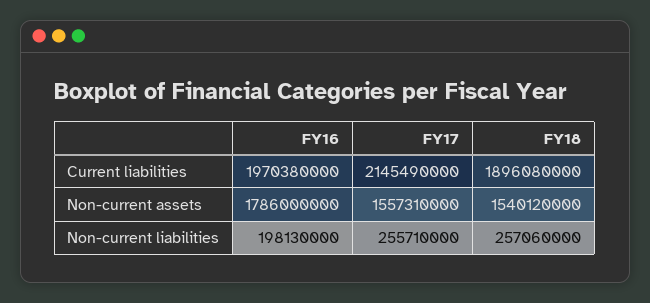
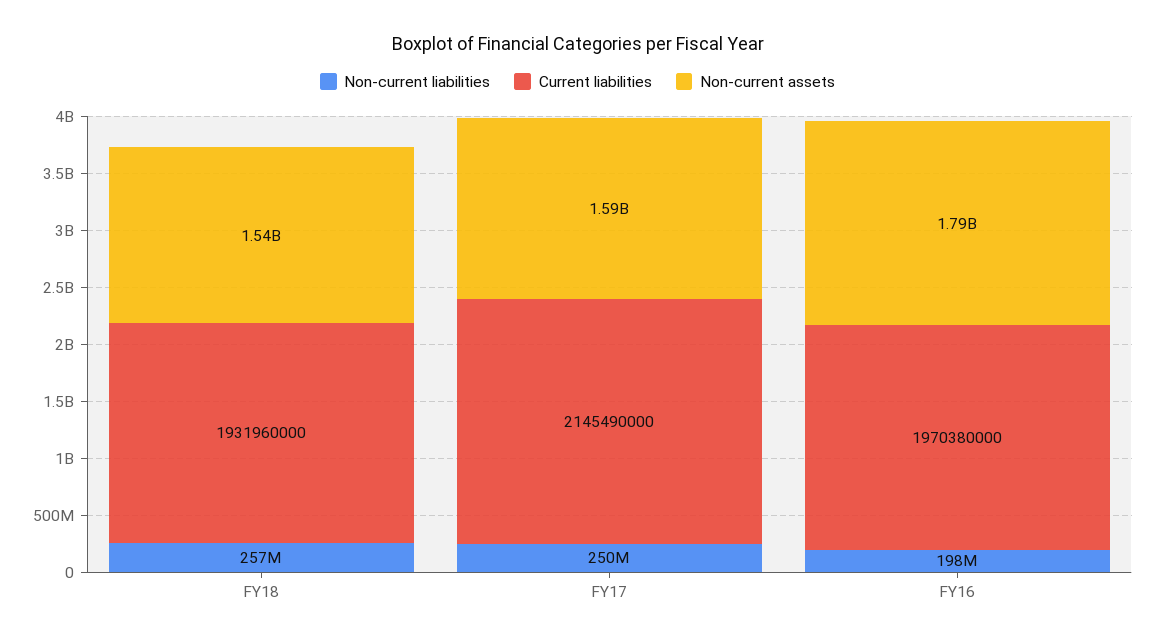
Current liabilities, FY18: 1896080000 -> 1931960000
Non-current assets, FY17: 1557310000 -> 1590000000
Non-current liabilities, FY17: 255710000 -> 250000000

